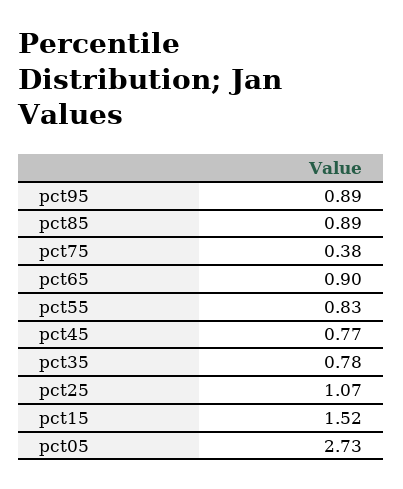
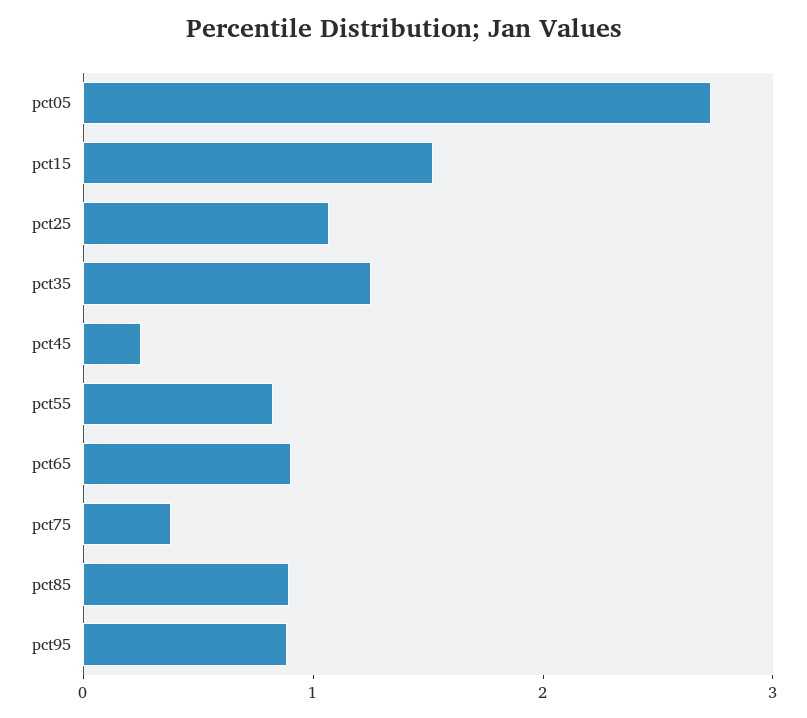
pct45: 0.77 -> 0.2
pct35: 0.78 -> 1.2

